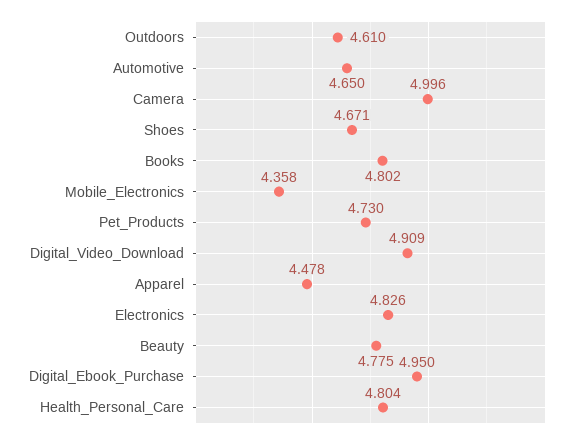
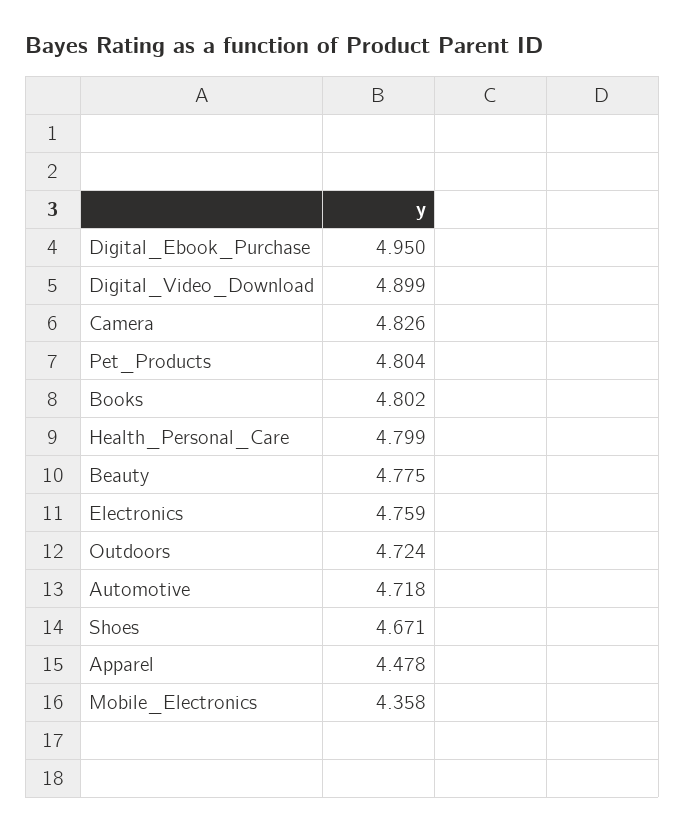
Outdoors: 4.61 -> 4.724
Automotive: 4.65 -> 4.718
Camera: 4.996 -> 4.826
Pet_Products: 4.73 -> 4.804
Digital_Video_Download: 4.909 -> 4.899
Electronics: 4.826 -> 4.759
Health_Personal_Care: 4.804 -> 4.799

